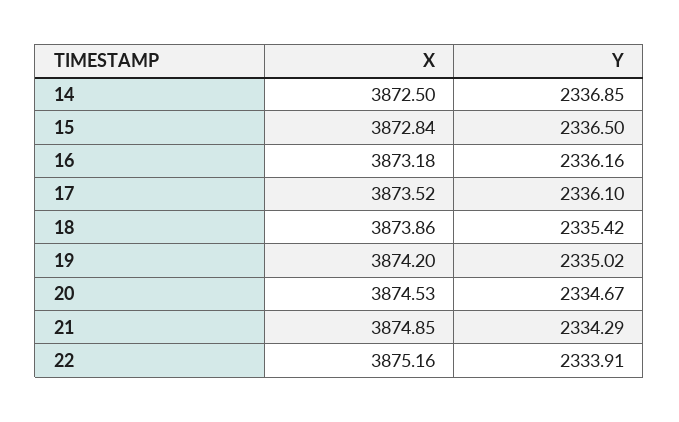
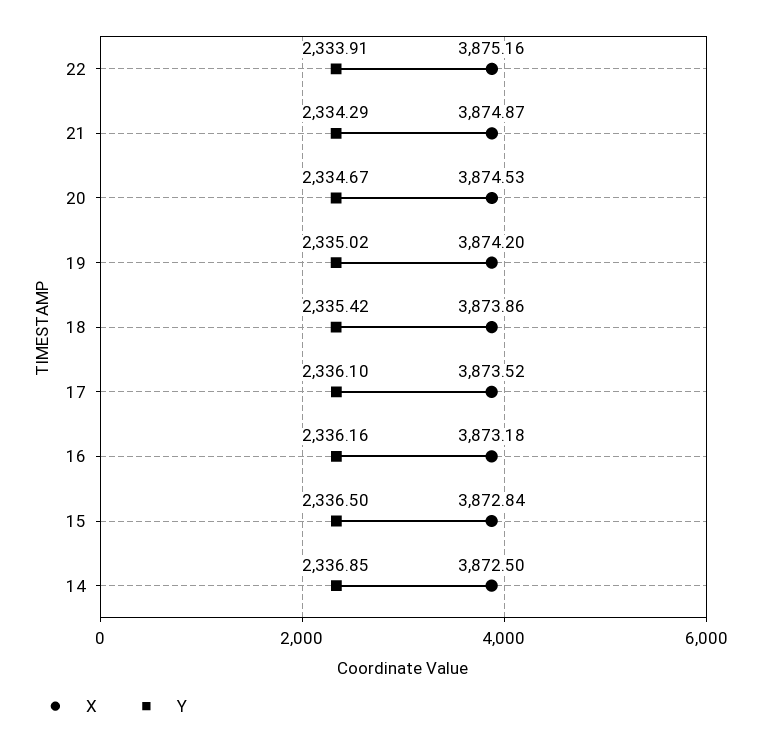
X, 21: 3874.85 -> 3874.87

